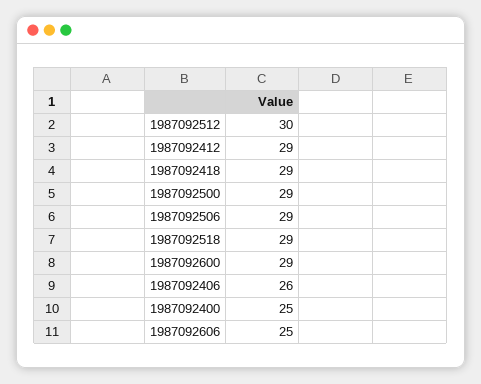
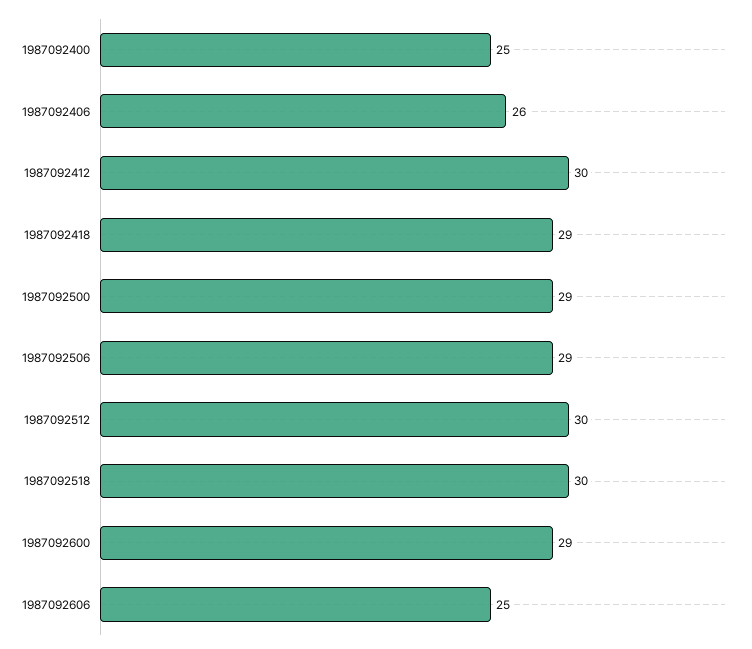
1987092412: 29 -> 30
1987092518: 29 -> 30

